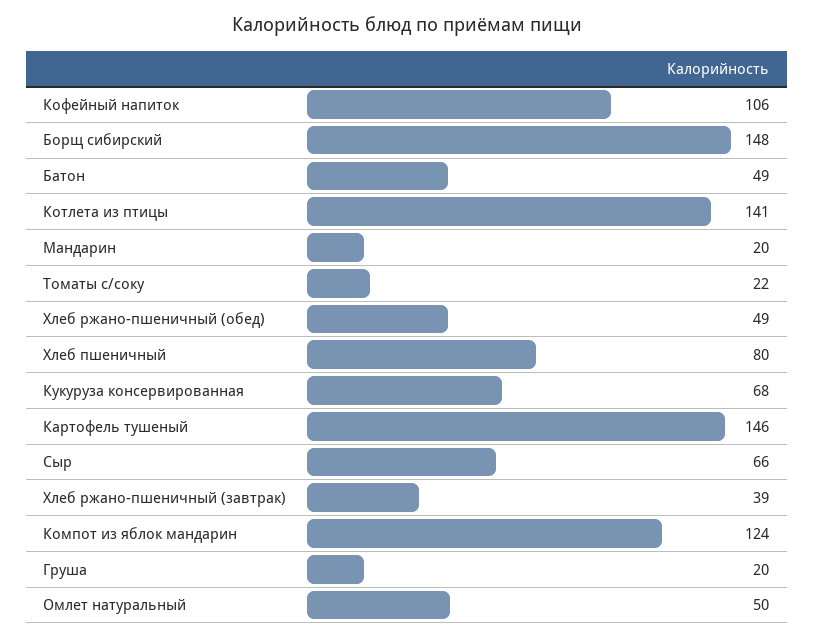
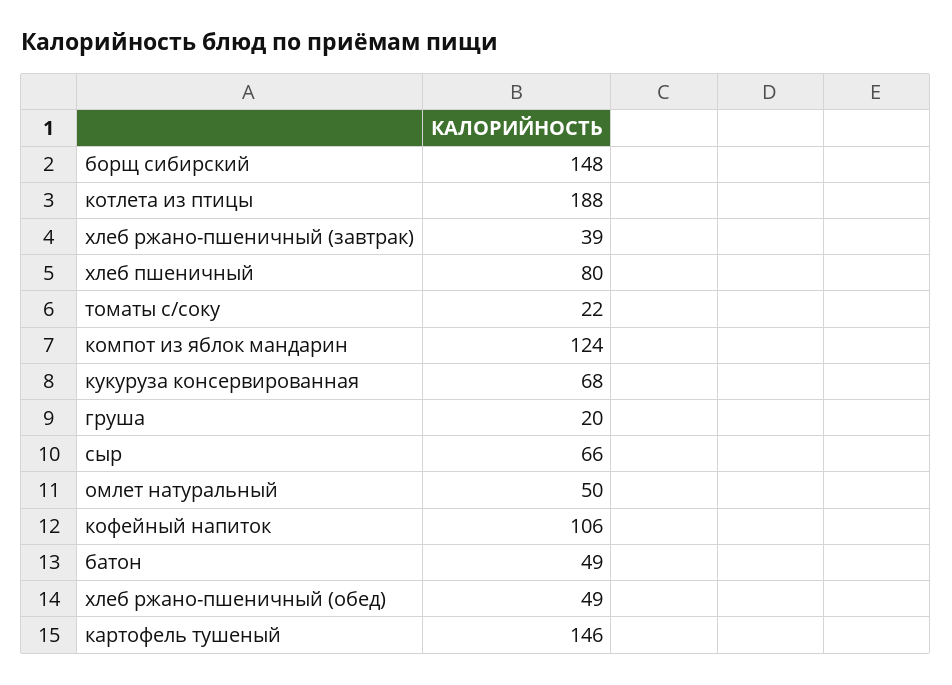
Котлета из птицы: 141 -> 188
Мандарин: 20 -> none

